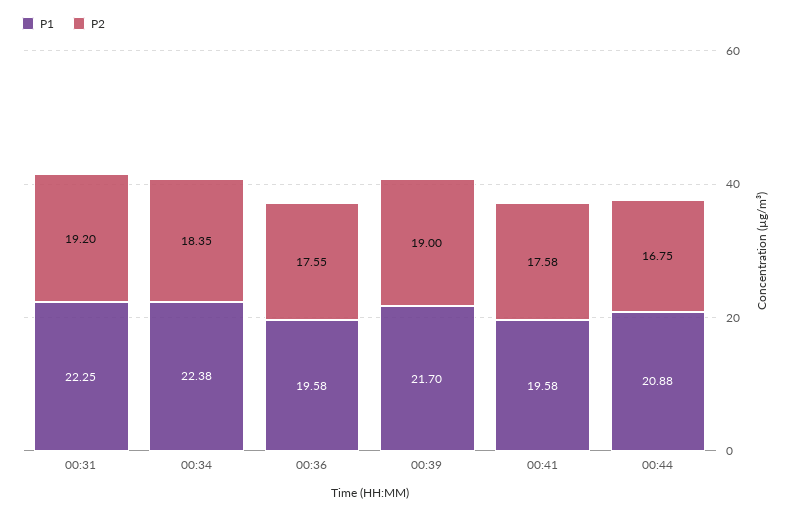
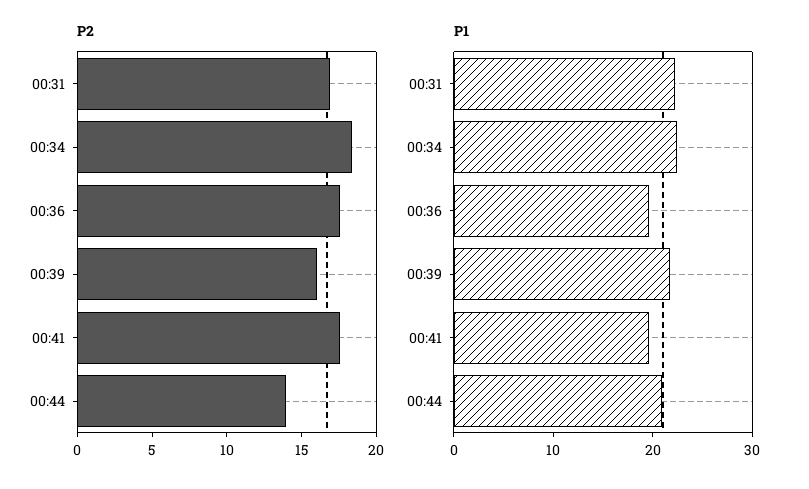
P2, 00:31: 19.2 -> 17
P2, 00:39: 19 -> 16
P2, 00:44: 16.75 -> 14

